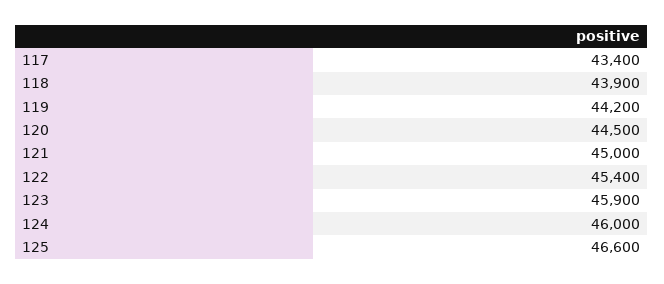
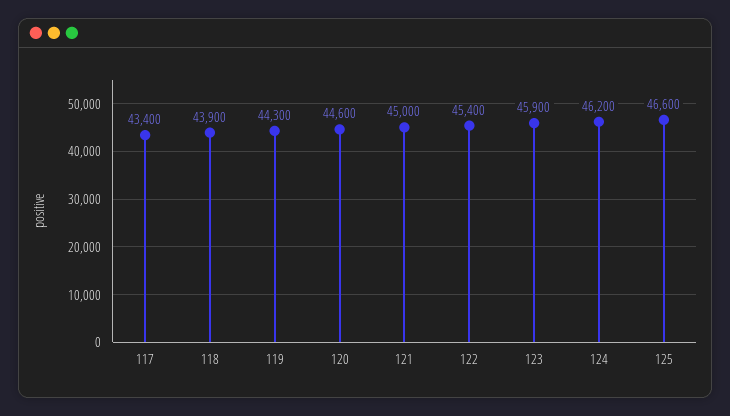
119: 44200 -> 44300
120: 44500 -> 44600
124: 46000 -> 46200

